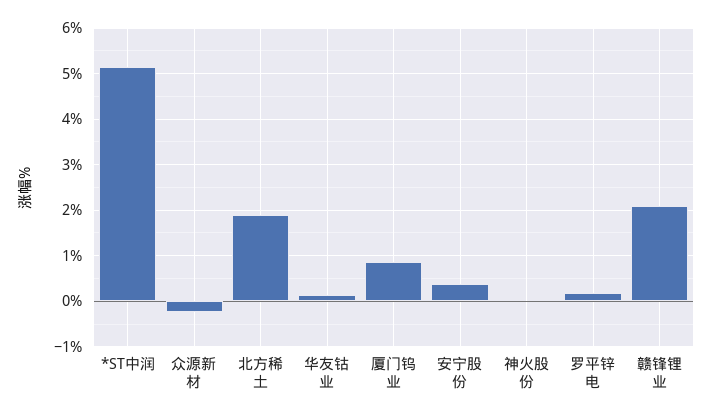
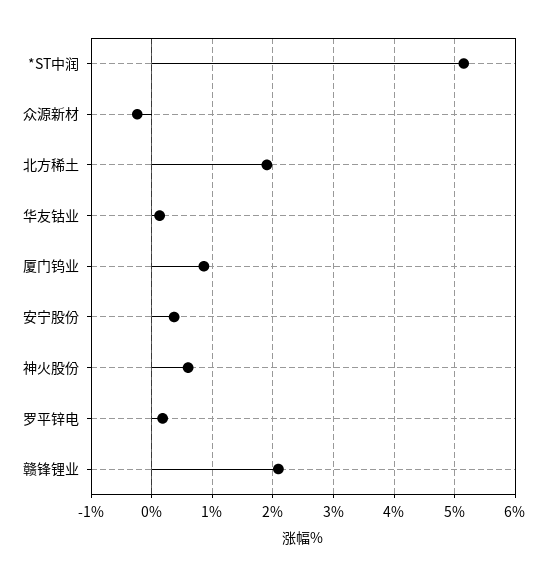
神火股份: 0 -> 0.6

